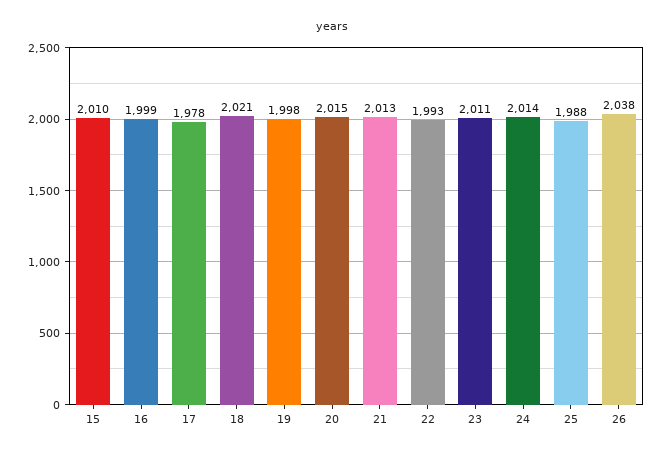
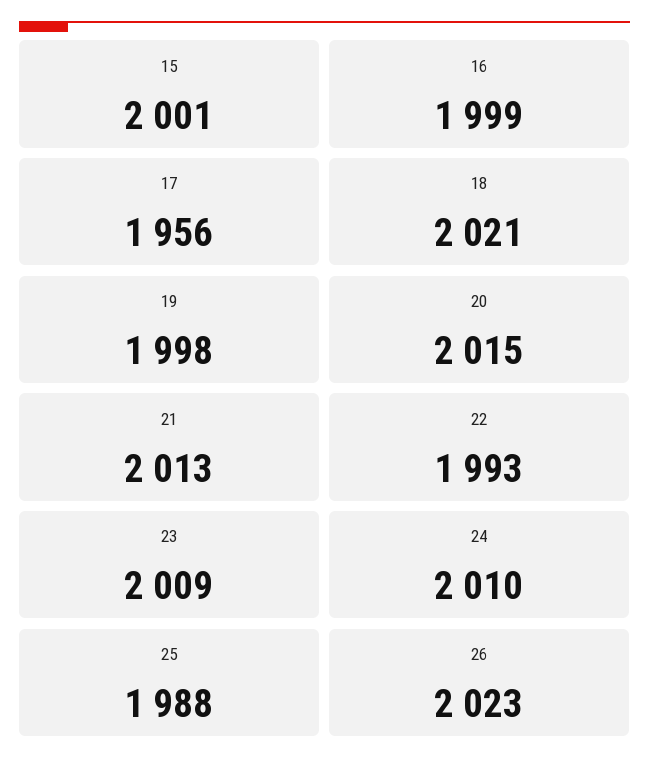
15: 2010 -> 2001
17: 1978 -> 1956
23: 2011 -> 2009
24: 2014 -> 2010
26: 2038 -> 2023

